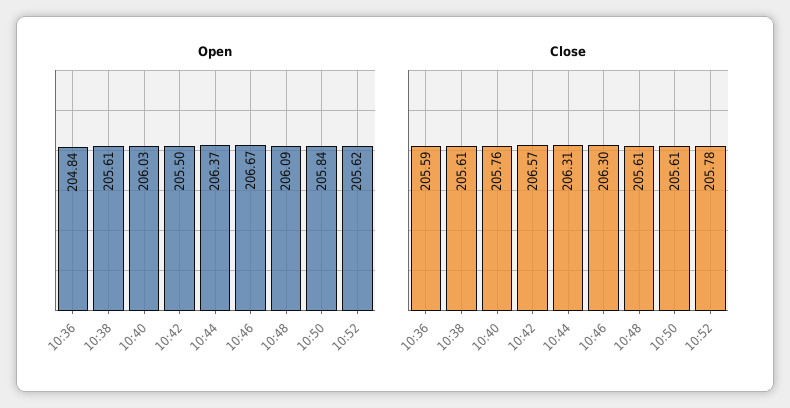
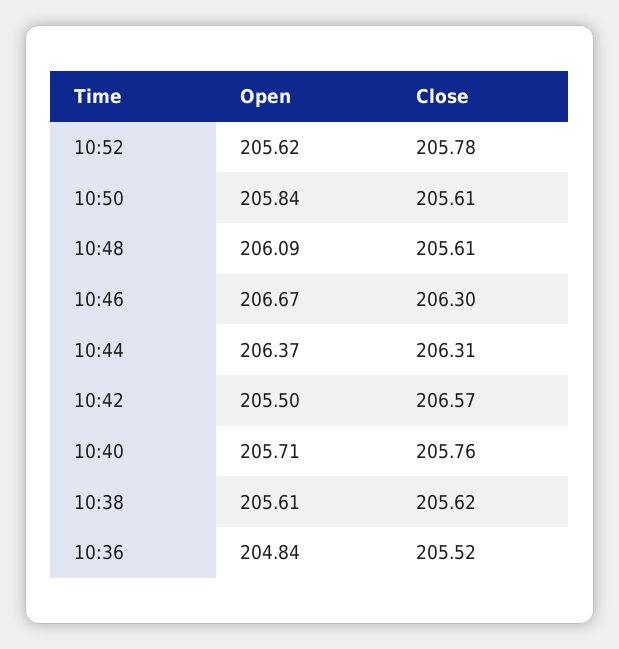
Open, 10:40: 206.03 -> 205.71
Close, 10:36: 205.59 -> 205.52
Close, 10:38: 205.61 -> 205.62

